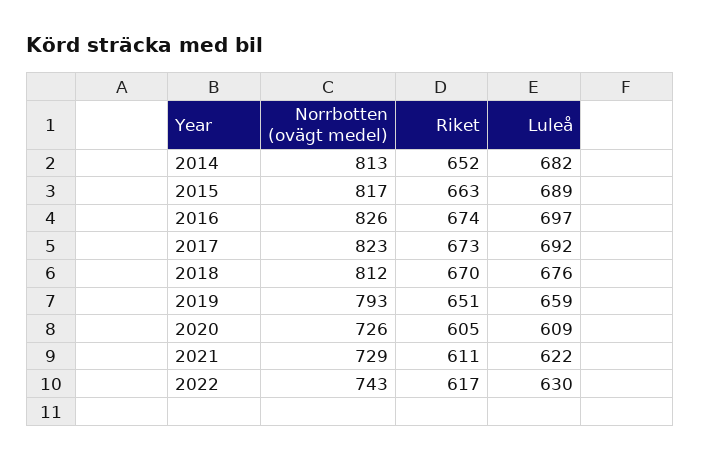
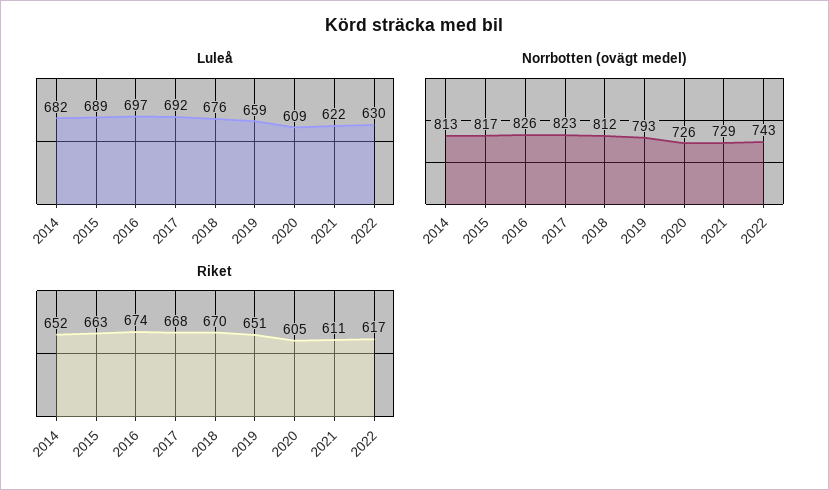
Riket, 2017: 673 -> 668

